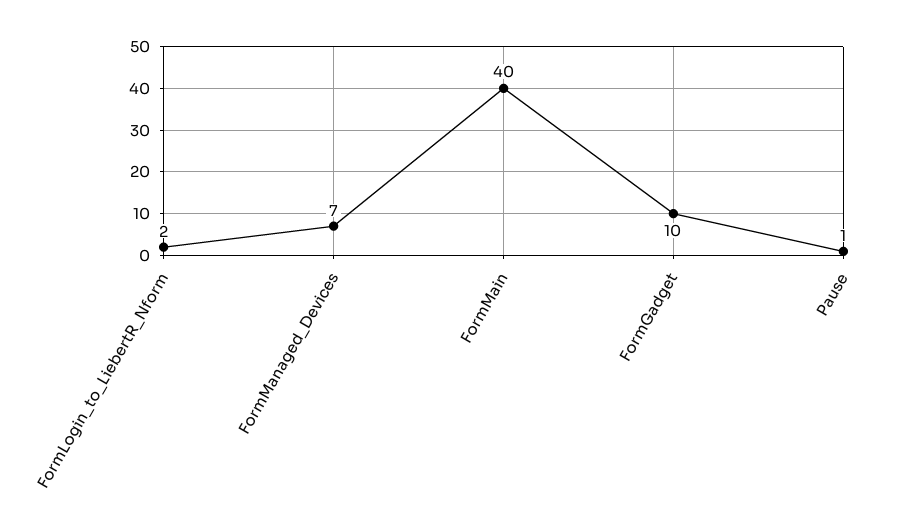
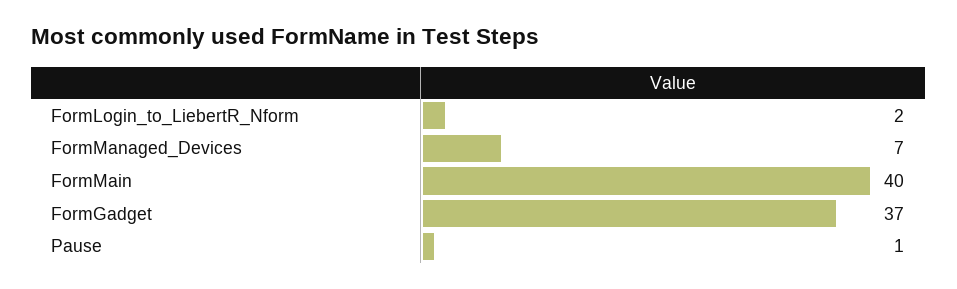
FormGadget: 10 -> 37

